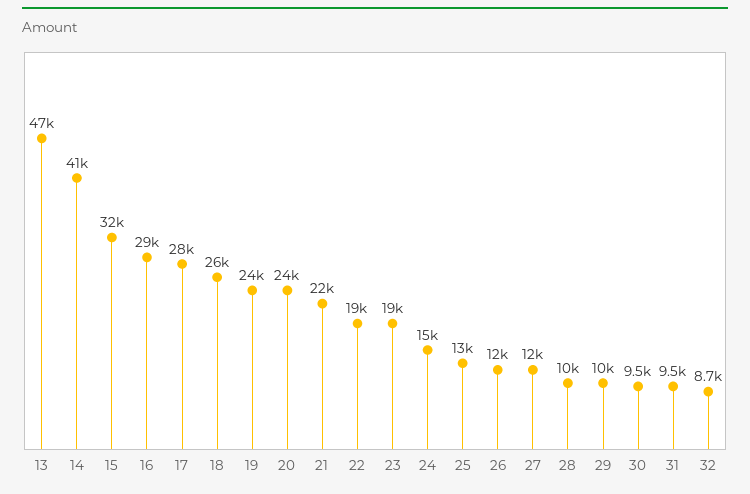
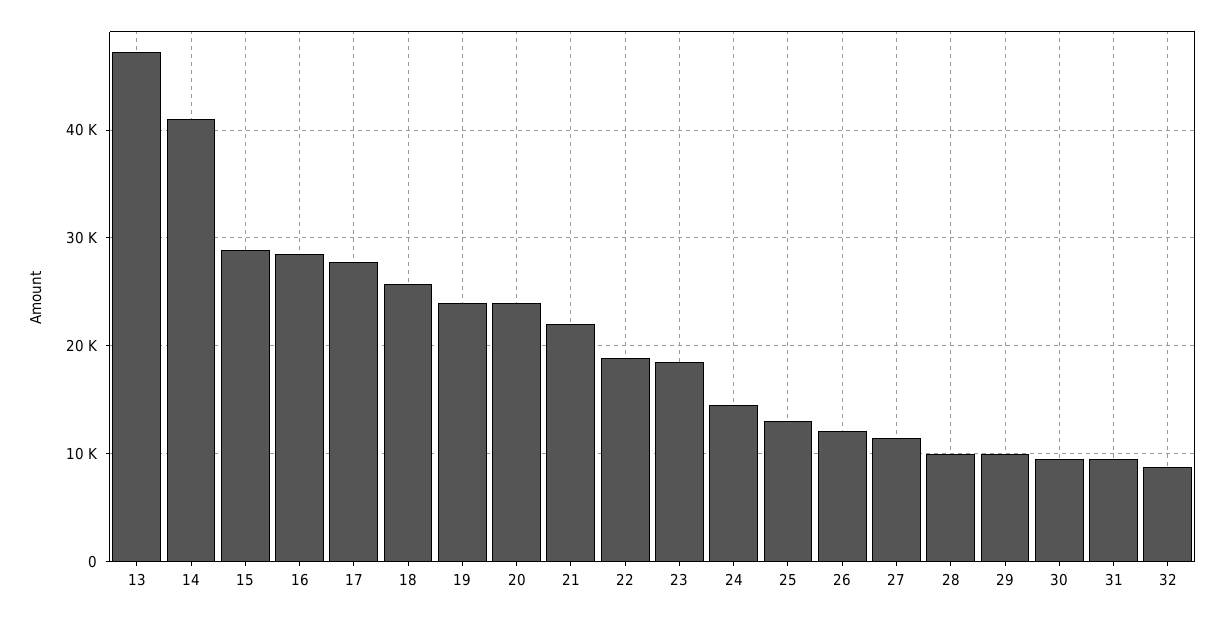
15: 32000 -> 29000

